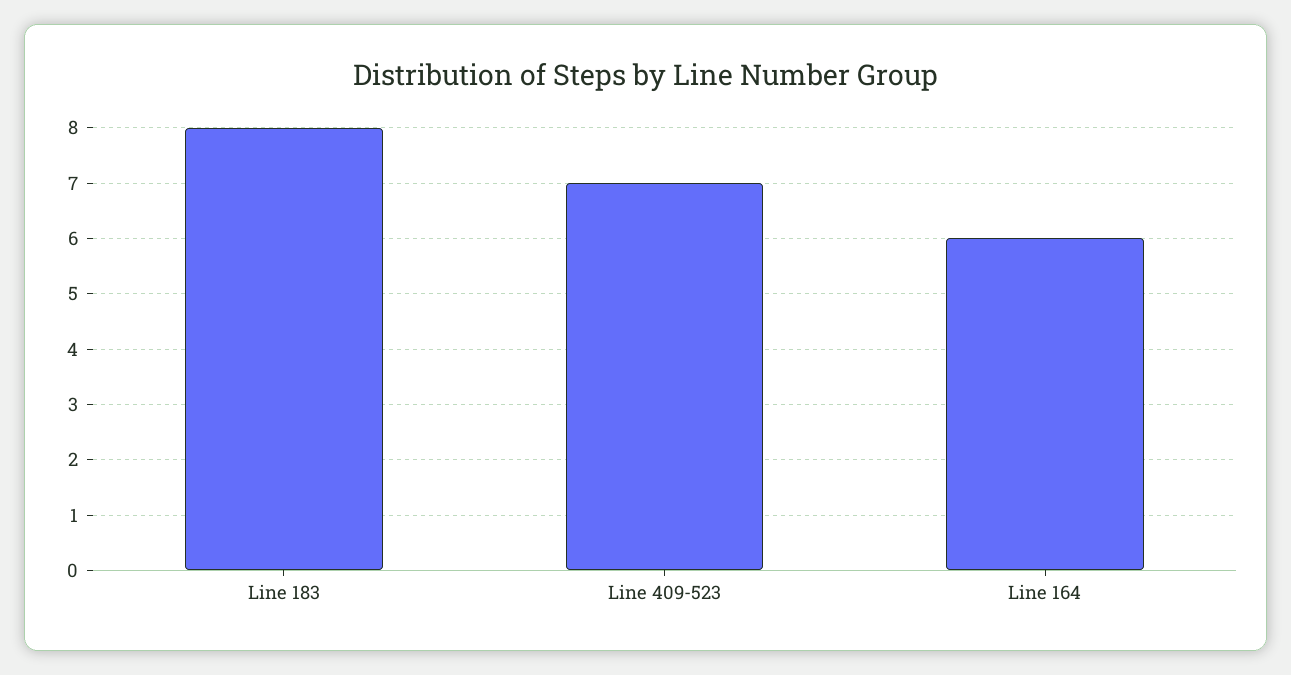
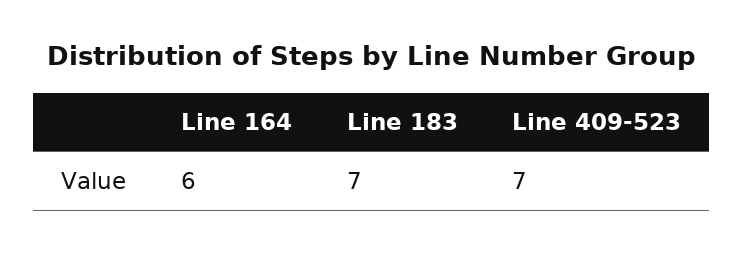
Line 183: 8 -> 7

